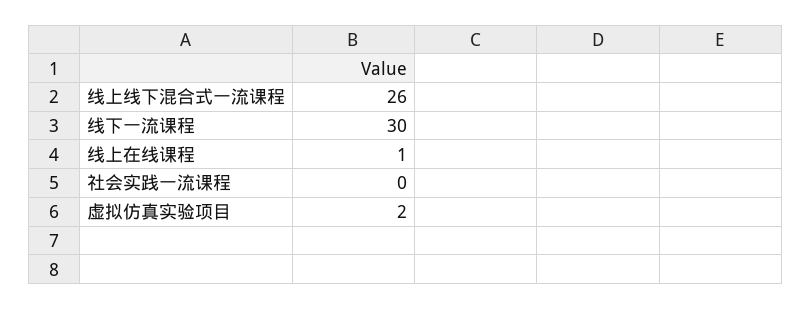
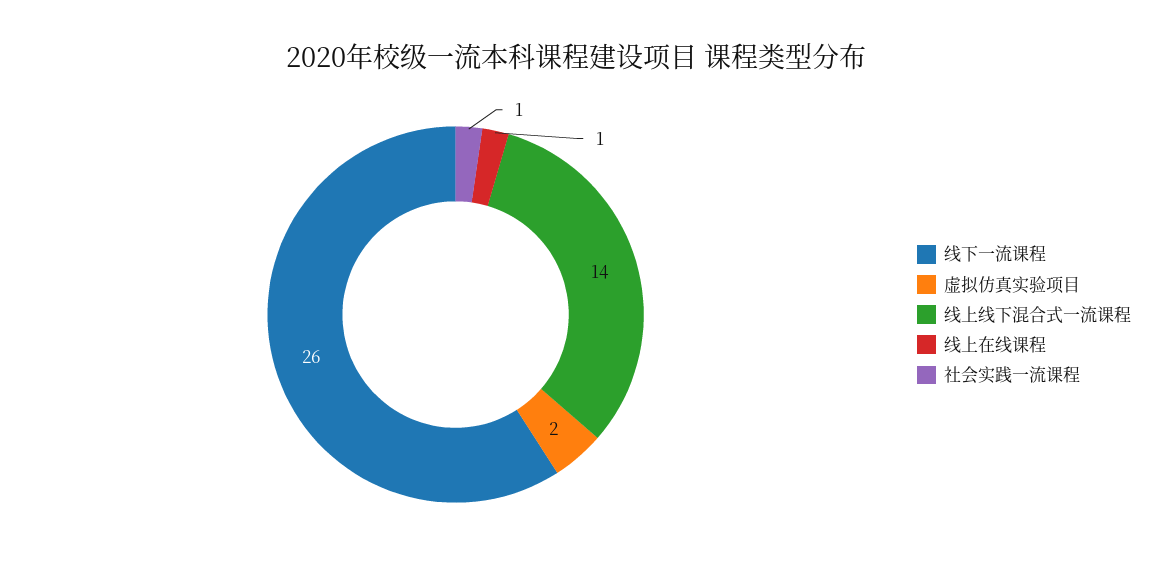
线上线下混合式一流课程: 26 -> 14
线下一流课程: 30 -> 26
社会实践一流课程: 0 -> 1

